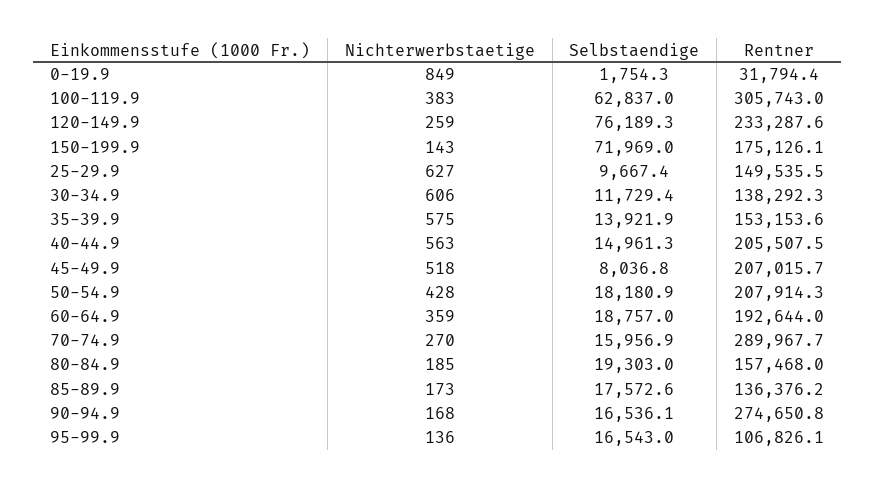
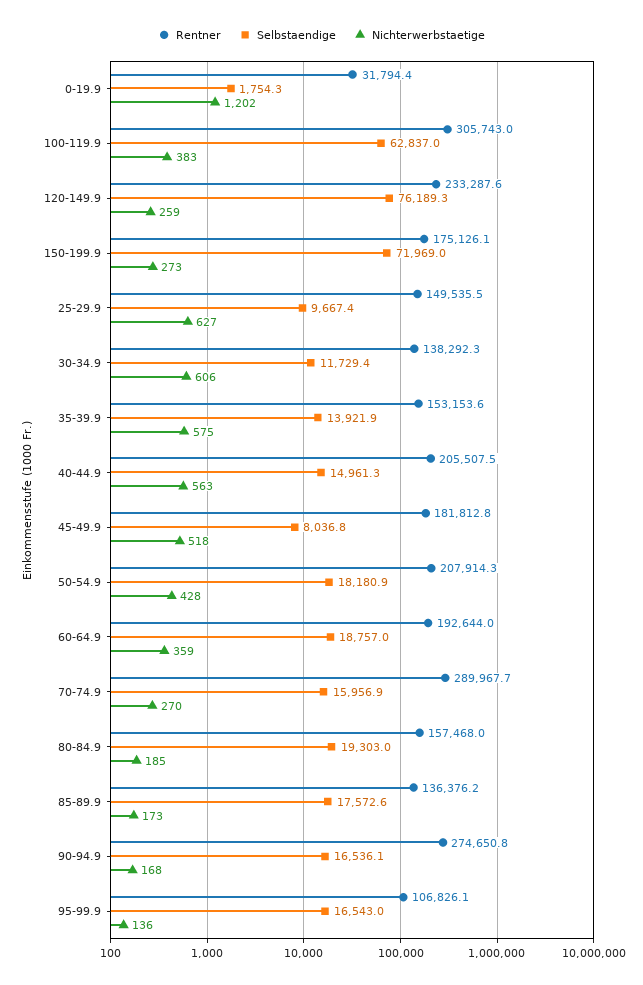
Nichterwerbstaetige, 0-19.9: 849 -> 1202
Nichterwerbstaetige, 150-199.9: 143 -> 273
Rentner, 45-49.9: 207015.7 -> 181812.8

